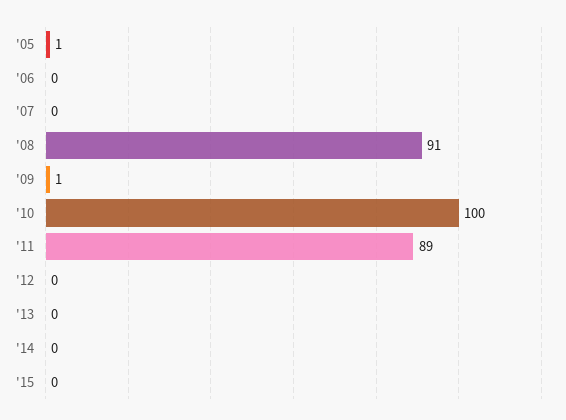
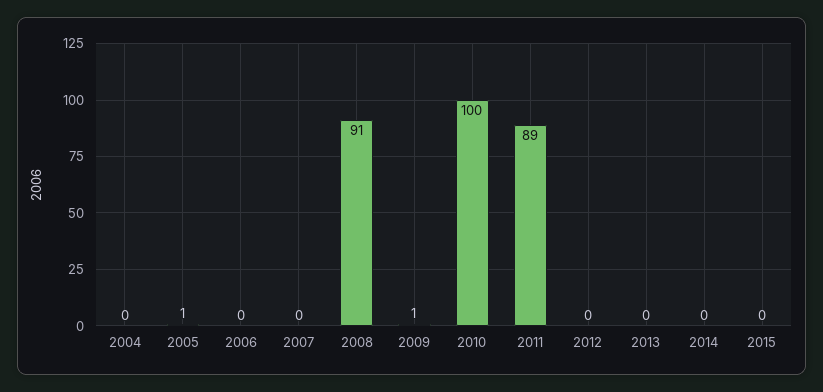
2004: none -> 0

